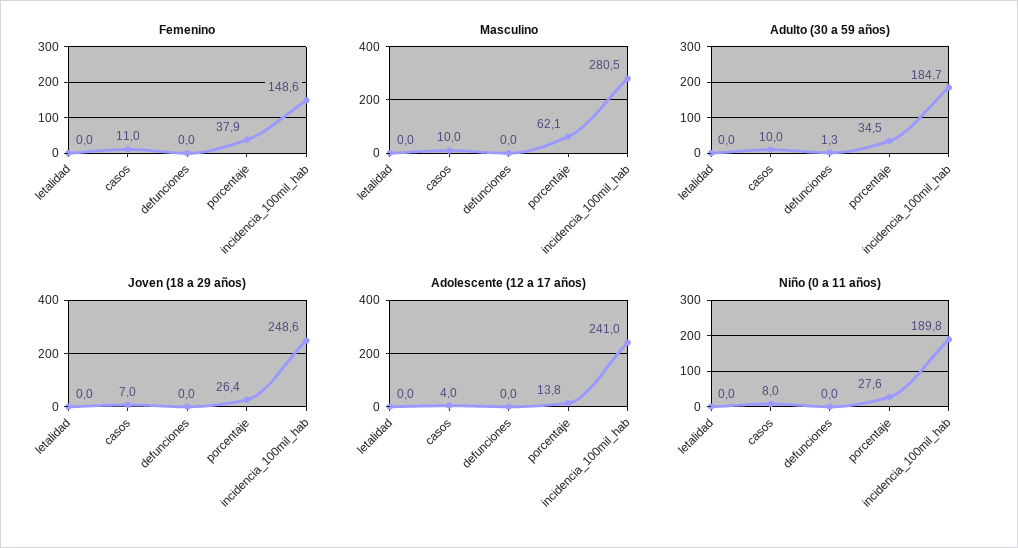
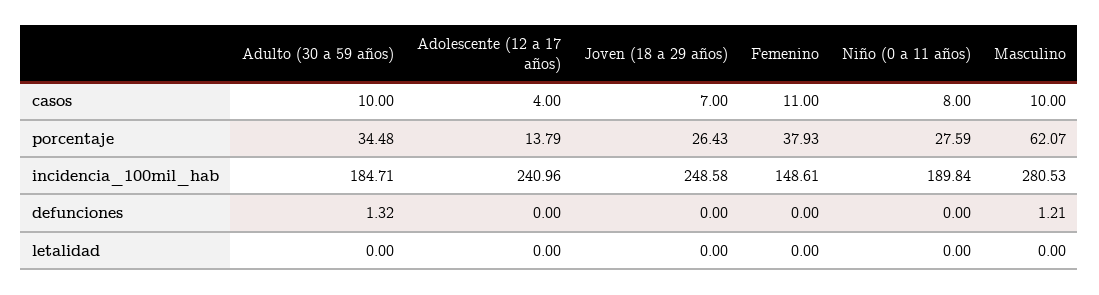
Masculino, defunciones: 0 -> 1.21

